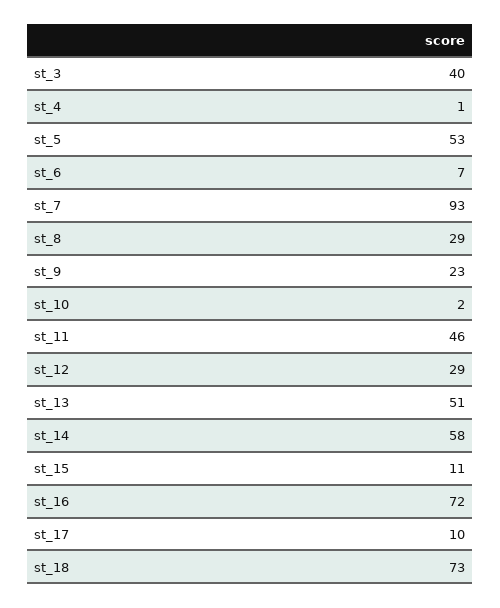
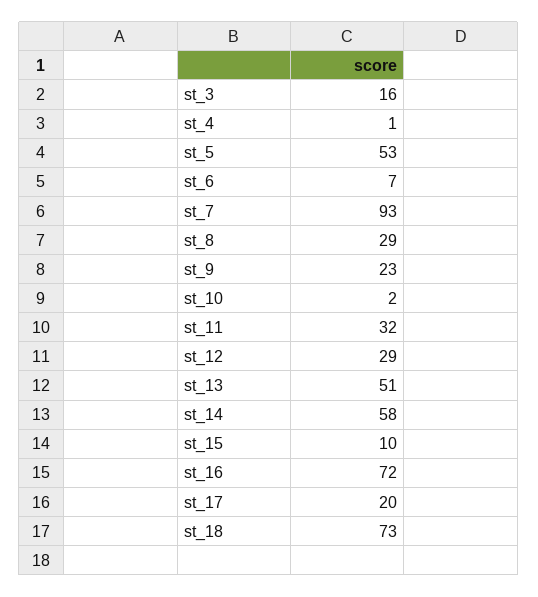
st_3: 40 -> 16
st_11: 46 -> 32
st_15: 11 -> 10
st_17: 10 -> 20

